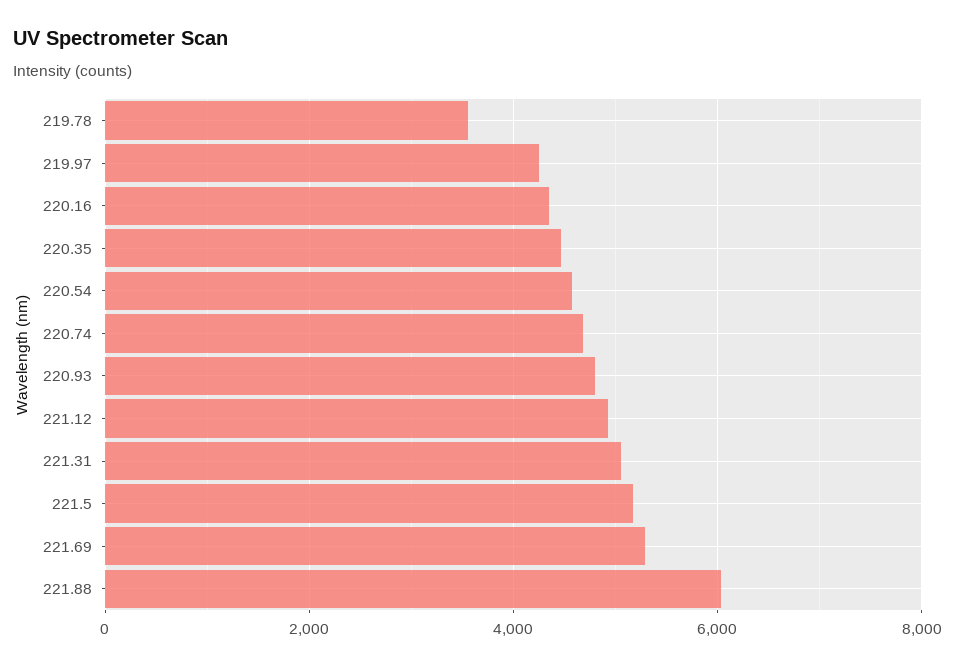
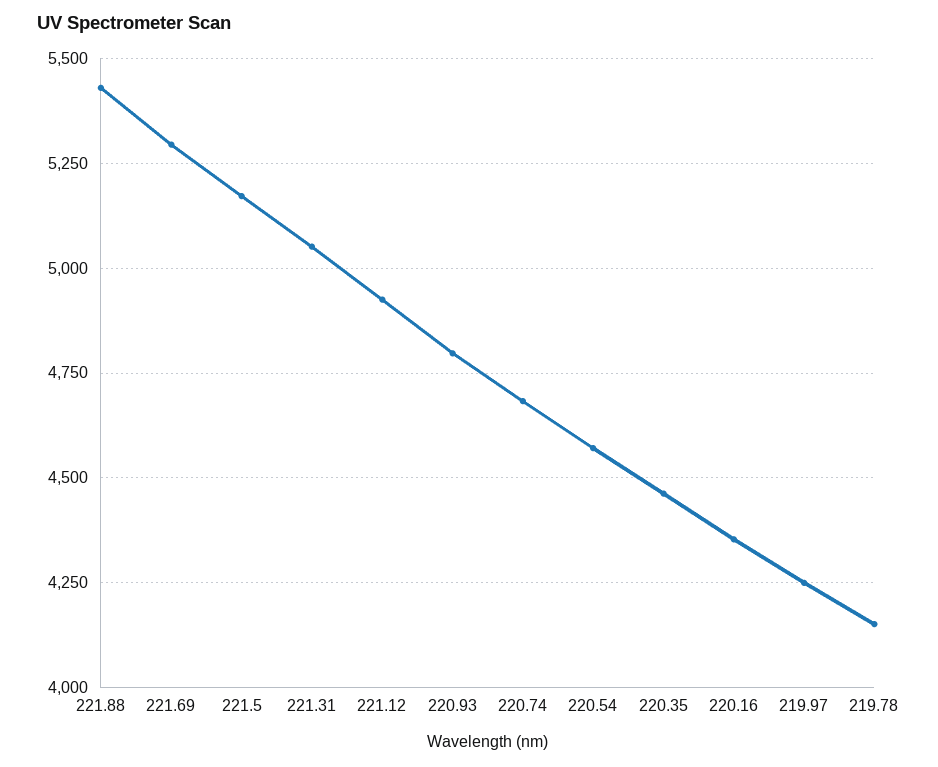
219.78: 3600 -> 4150
221.88: 6000 -> 5425

